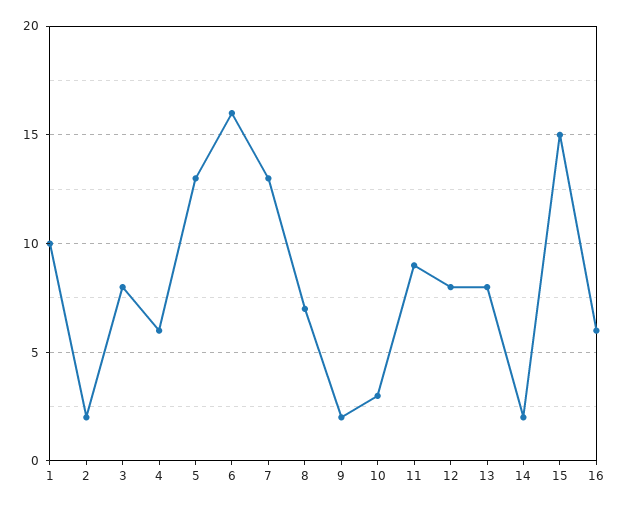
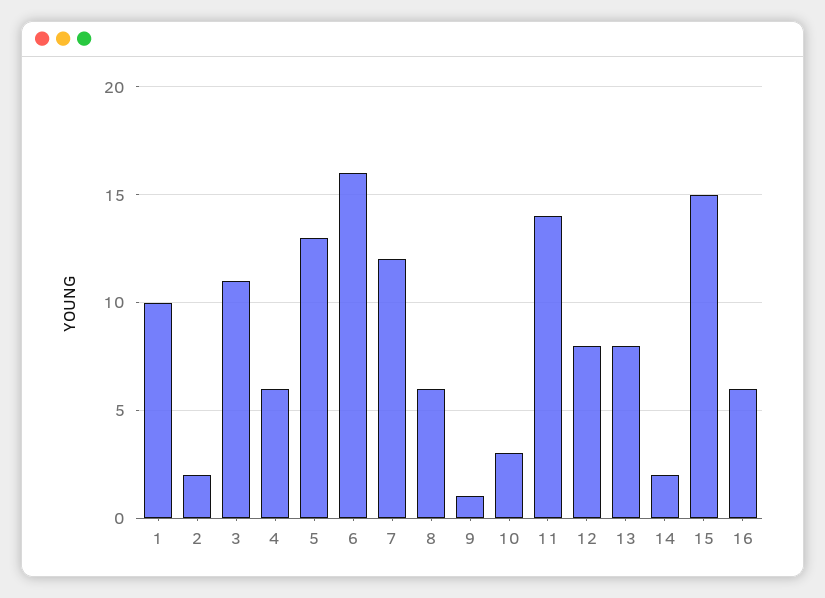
3: 8 -> 11
7: 13 -> 12
8: 7 -> 6
9: 2 -> 1
11: 9 -> 14

